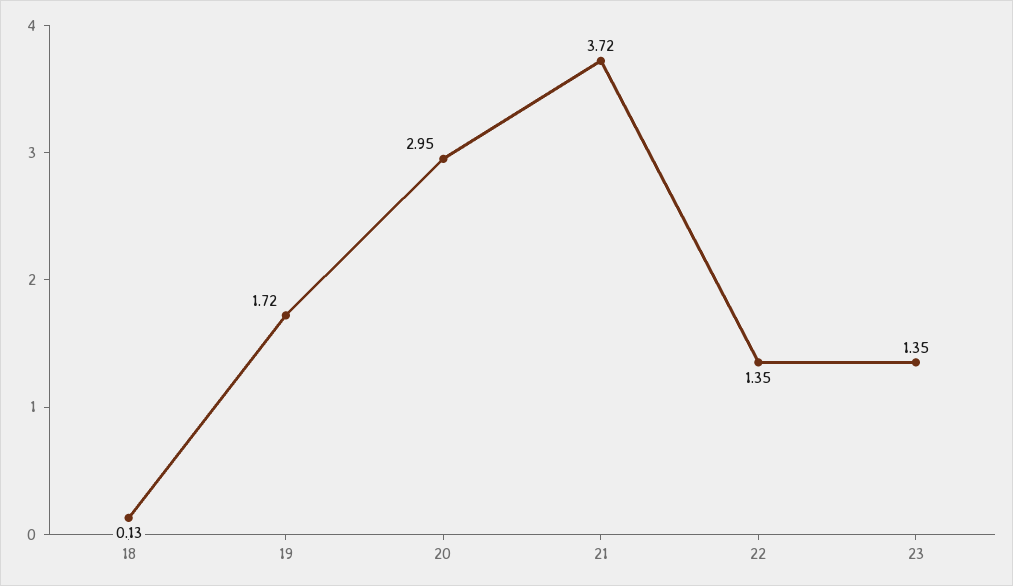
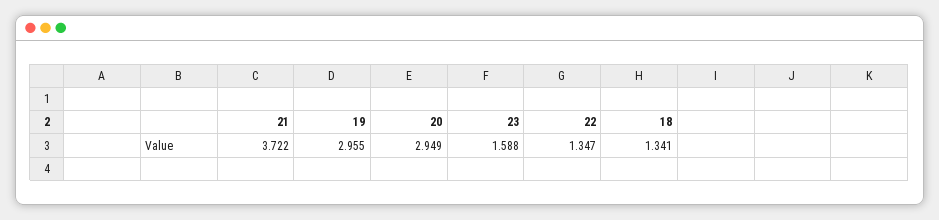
18: 0.13 -> 1.341
19: 1.72 -> 2.955
23: 1.35 -> 1.588

